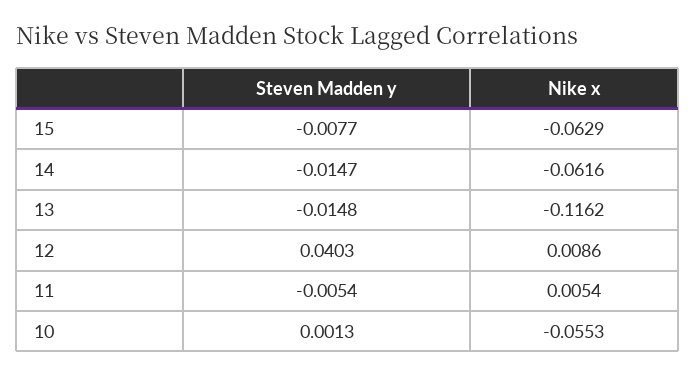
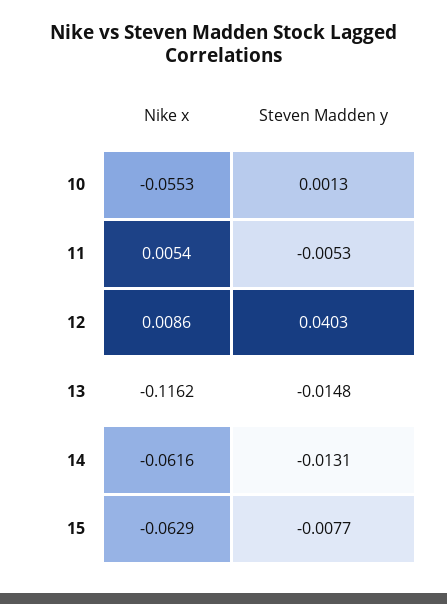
Steven Madden y, 14: -0.0147 -> -0.0131
Steven Madden y, 11: -0.0054 -> -0.0053

